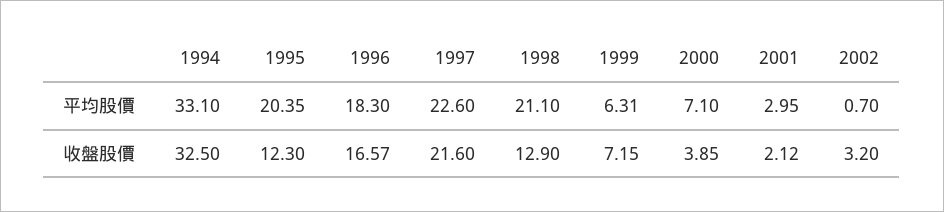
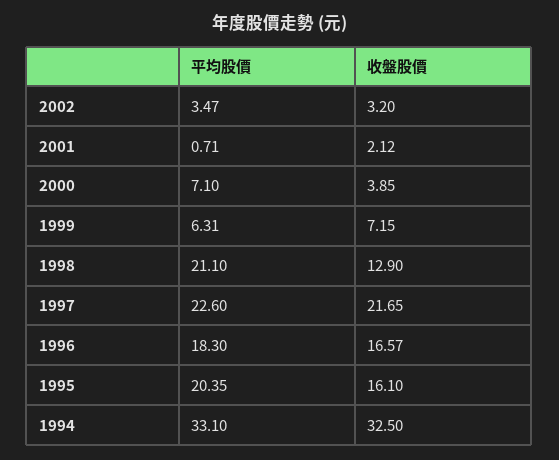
2001, 平均股價: 2.95 -> 0.71
2002, 平均股價: 0.7 -> 3.47
1995, 收盤股價: 12.3 -> 16.1
1997, 收盤股價: 21.6 -> 21.65

